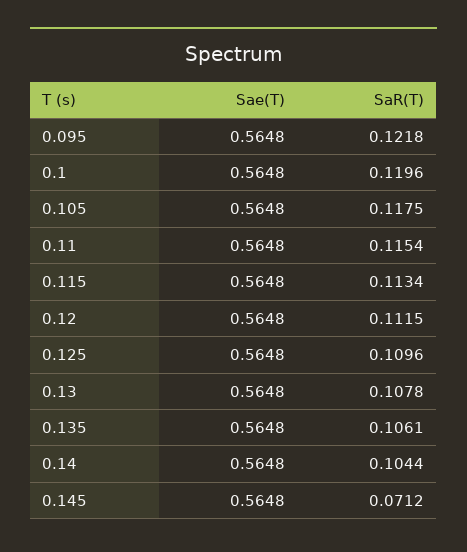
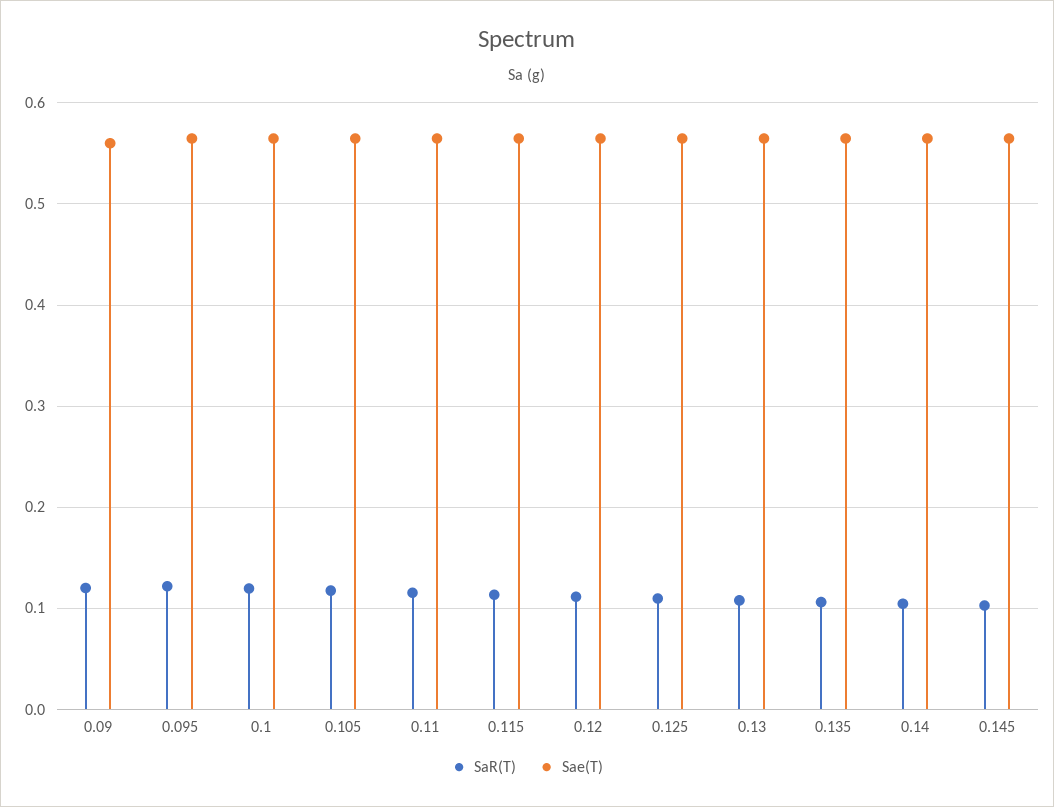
SaR(T), 0.145: 0.0712 -> 0.1
SaR(T), 0.09: none -> 0.12
Sae(T), 0.09: none -> 0.56

